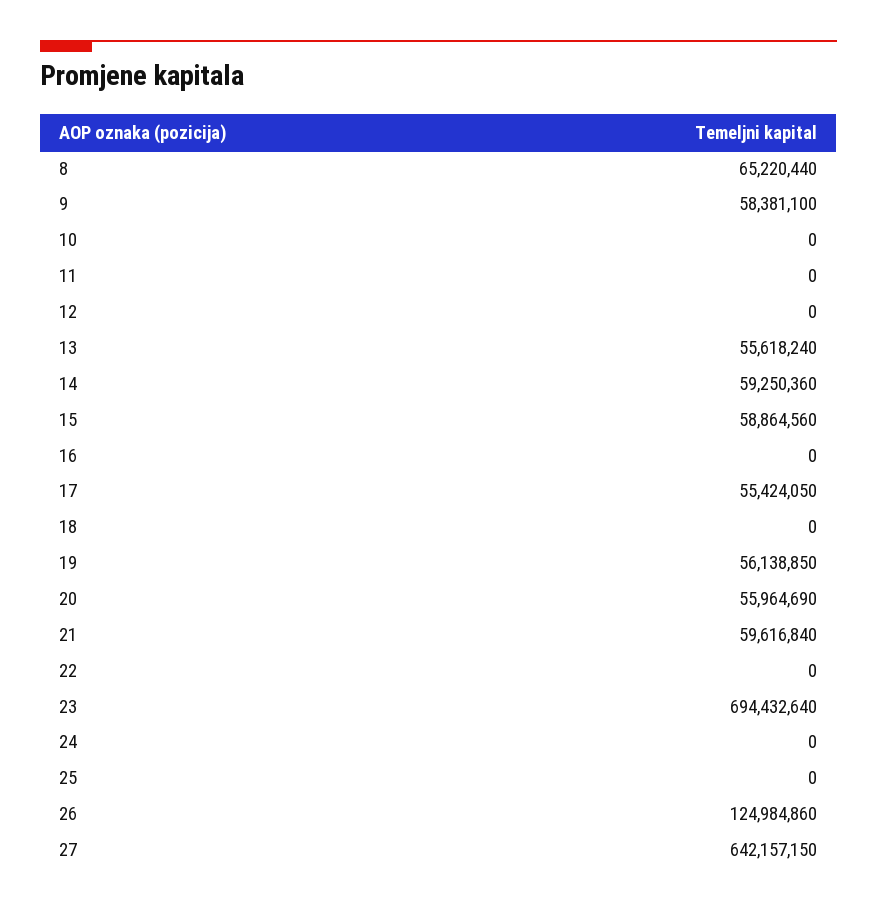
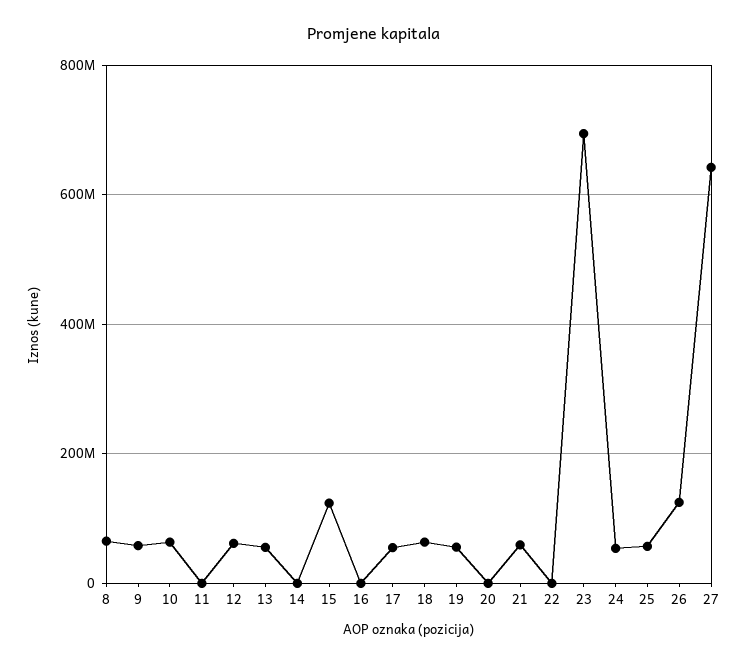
10: 0 -> 60000000
12: 0 -> 60000000
14: 59250360 -> 0
15: 58864560 -> 120000000
18: 0 -> 60000000
20: 55964690 -> 0
24: 0 -> 60000000
25: 0 -> 60000000

